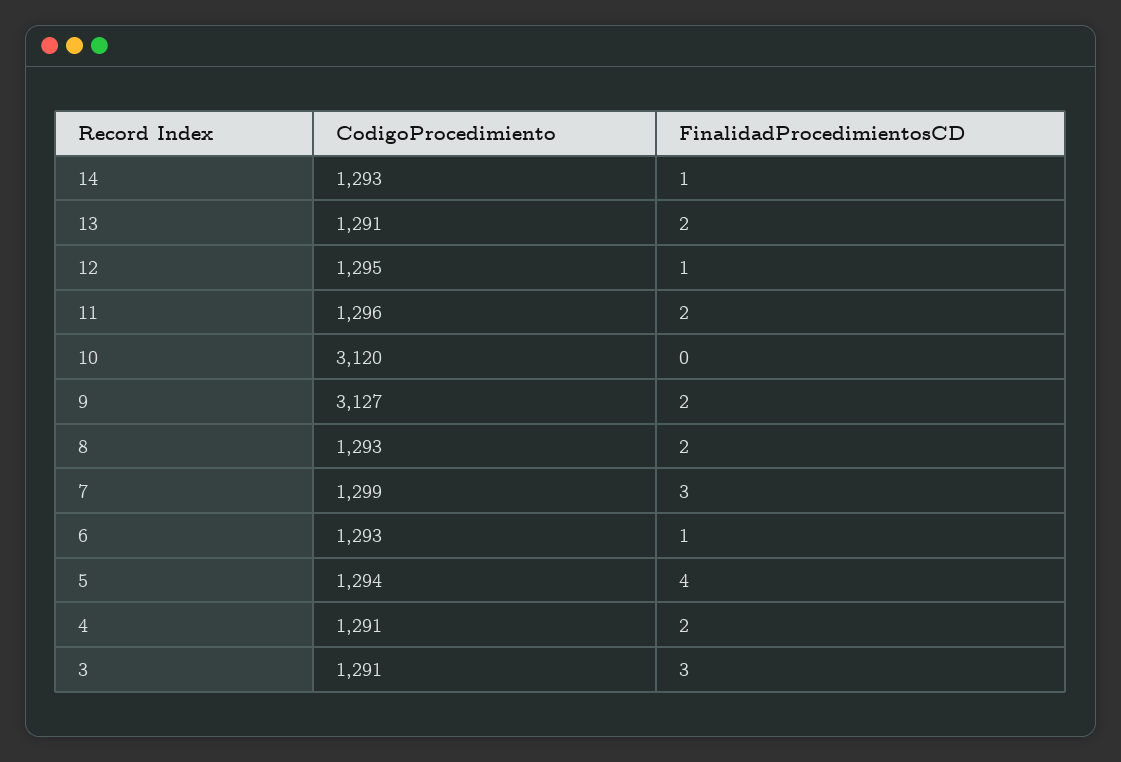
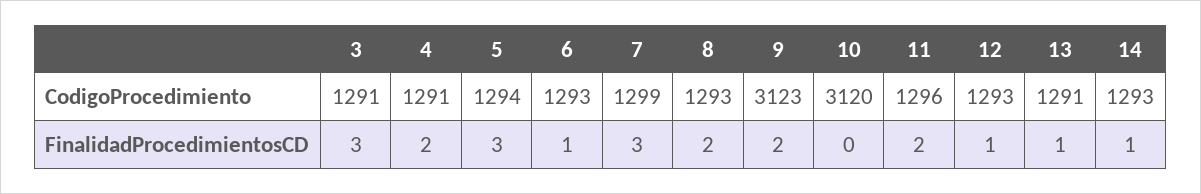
FinalidadProcedimientosCD, 13: 2 -> 1
CodigoProcedimiento, 12: 1295 -> 1293
CodigoProcedimiento, 9: 3127 -> 3123
FinalidadProcedimientosCD, 5: 4 -> 3

